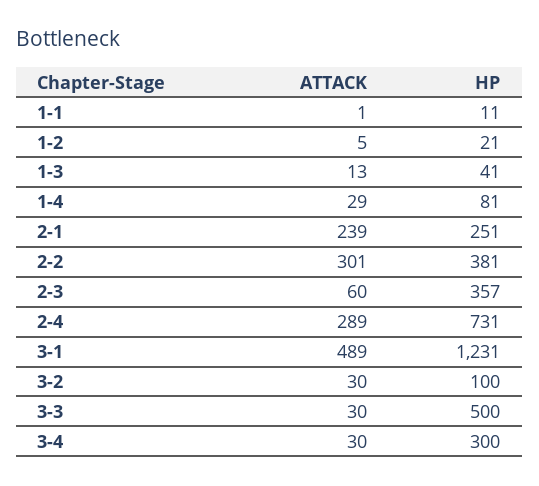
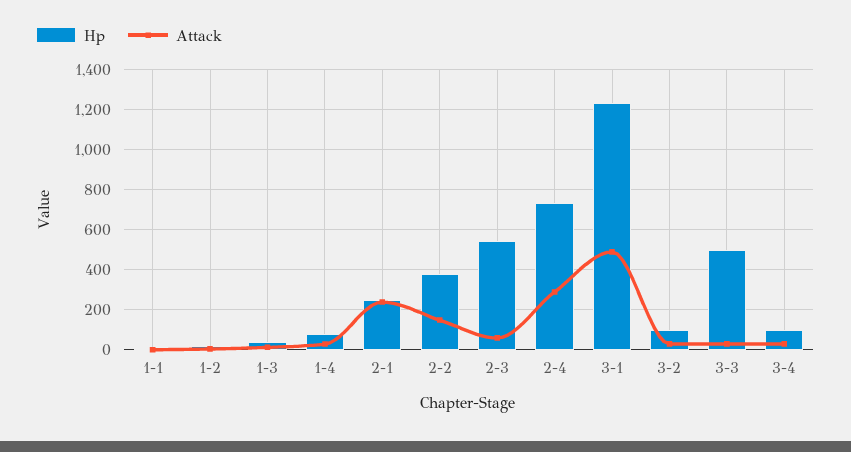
ATTACK, 2-2: 301 -> 150
HP, 2-3: 357 -> 550
HP, 3-4: 300 -> 100

